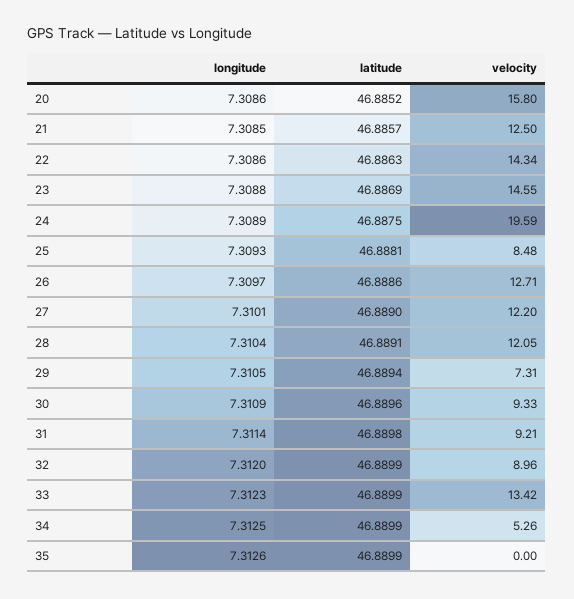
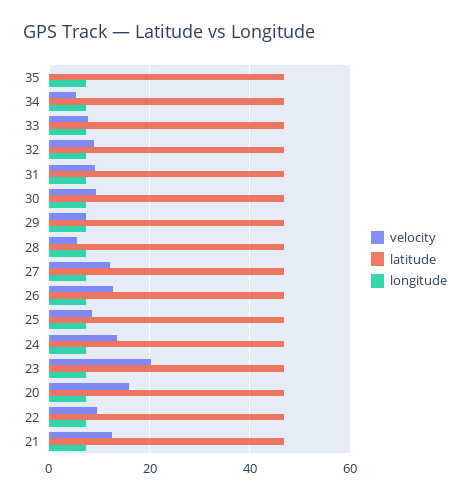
velocity, 22: 14.34 -> 10
velocity, 23: 14.55 -> 20
velocity, 24: 19.59 -> 14
velocity, 28: 12.05 -> 6
velocity, 33: 13.42 -> 8

